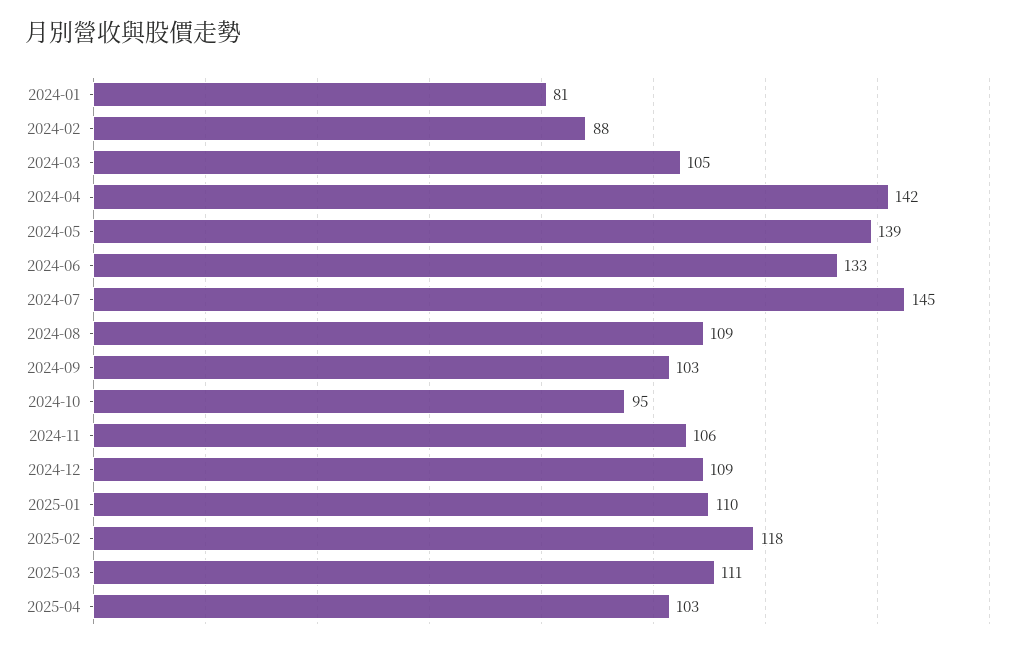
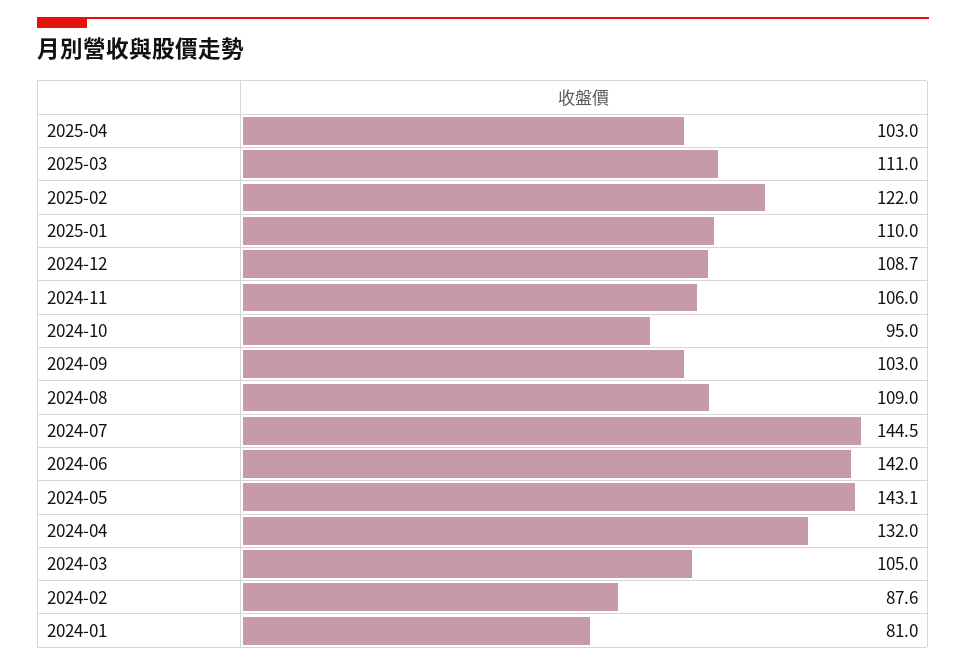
2024-04: 142 -> 132
2024-05: 139 -> 143.1
2024-06: 133 -> 142
2025-02: 118 -> 122

